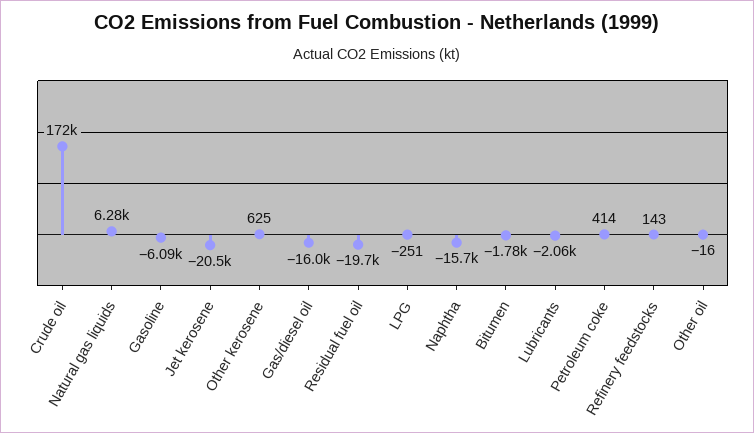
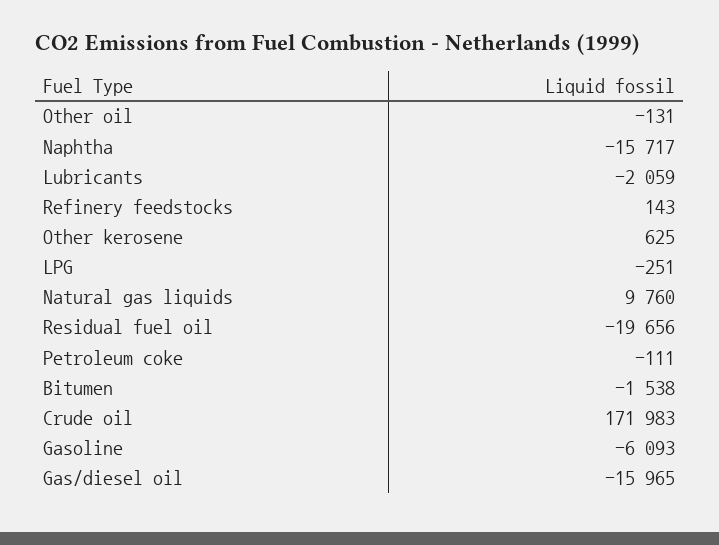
Natural gas liquids: 6280 -> 9760
Jet kerosene: -20500 -> none
Bitumen: -1780 -> -1538
Petroleum coke: 414 -> -111
Other oil: -16 -> -131

